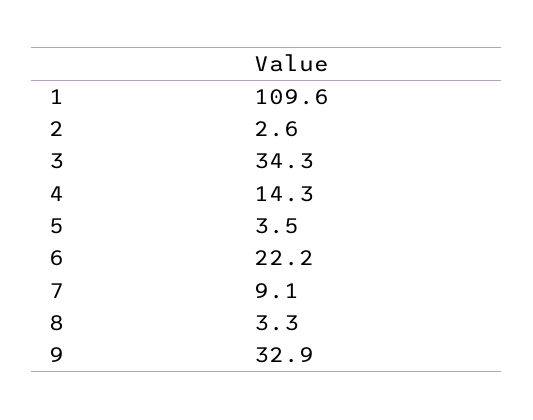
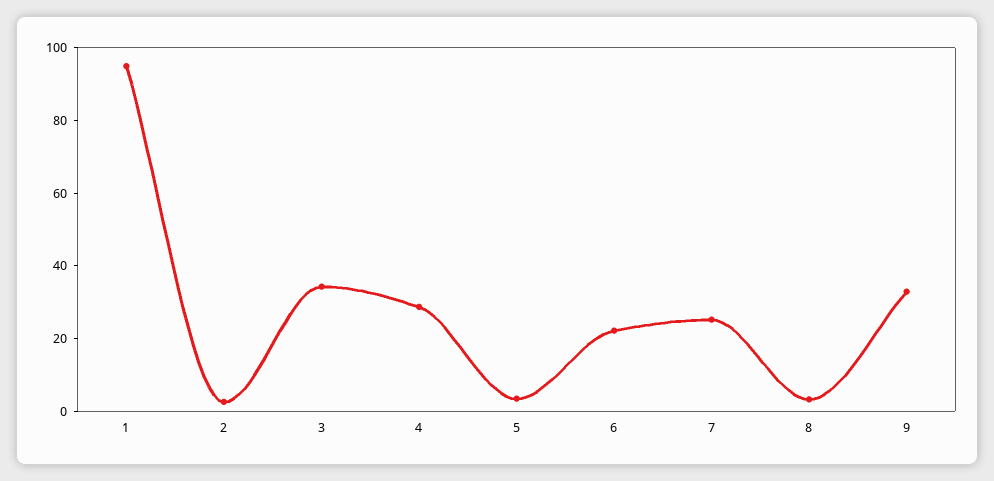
1: 109.6 -> 95
4: 14.3 -> 30
7: 9.1 -> 25

